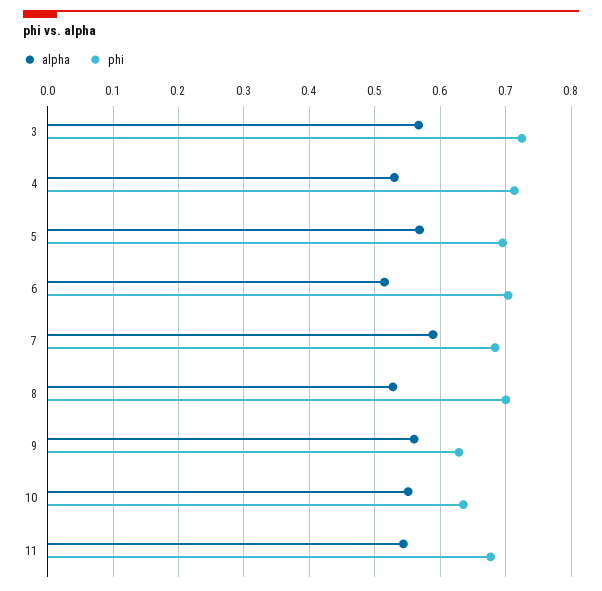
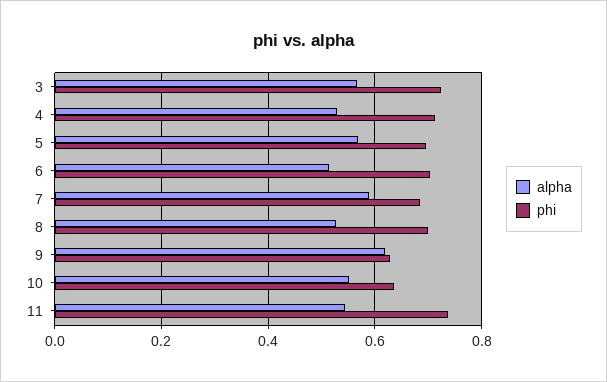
alpha, 9: 0.56 -> 0.62
phi, 11: 0.68 -> 0.74

